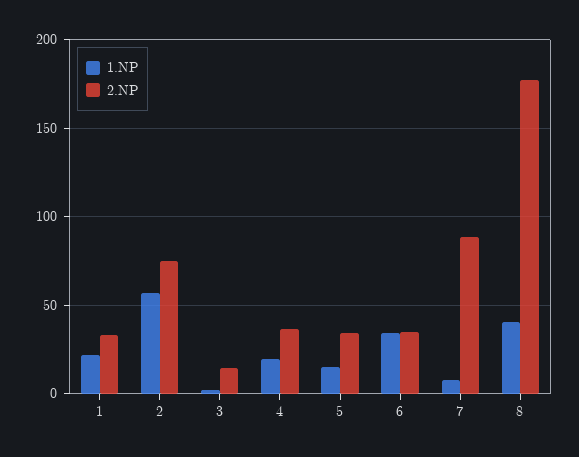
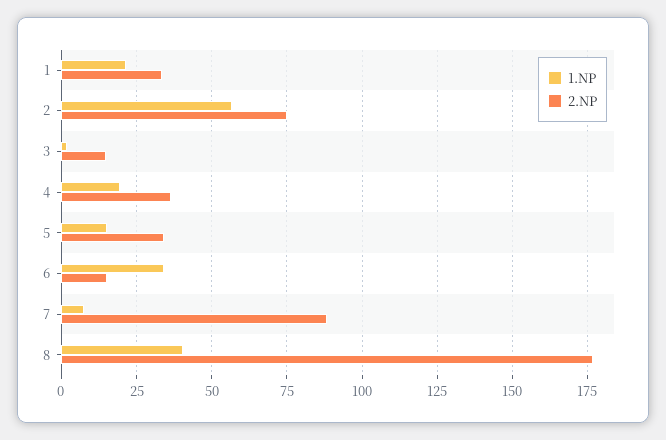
2.NP, 6: 35 -> 15

